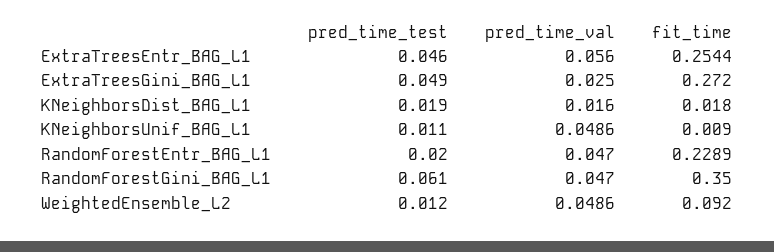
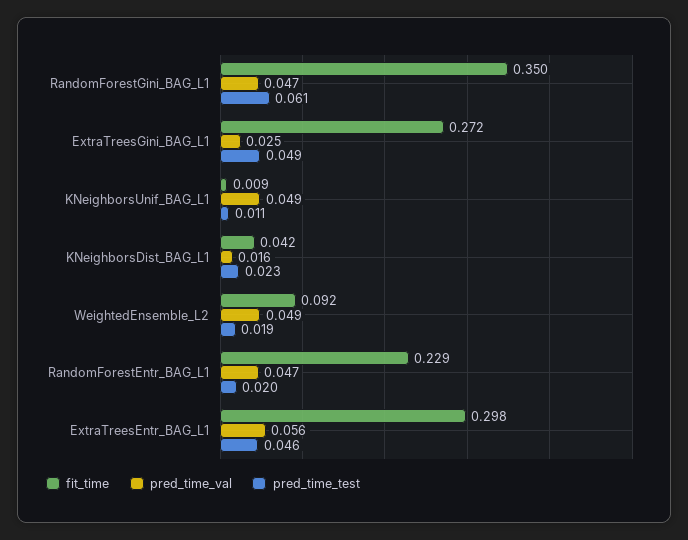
fit_time, ExtraTreesEntr_BAG_L1: 0.2544 -> 0.298
pred_time_test, KNeighborsDist_BAG_L1: 0.019 -> 0.023
fit_time, KNeighborsDist_BAG_L1: 0.018 -> 0.042
pred_time_test, WeightedEnsemble_L2: 0.012 -> 0.019

